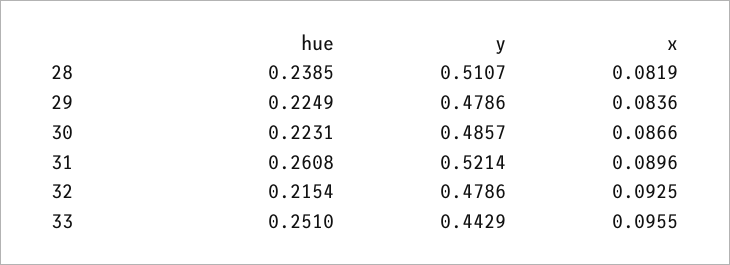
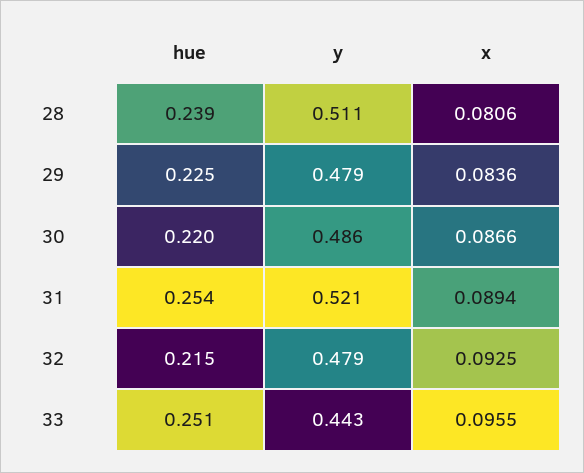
x, 28: 0.0819 -> 0.0806
hue, 30: 0.2231 -> 0.22
hue, 31: 0.2608 -> 0.254
x, 31: 0.0896 -> 0.0894

